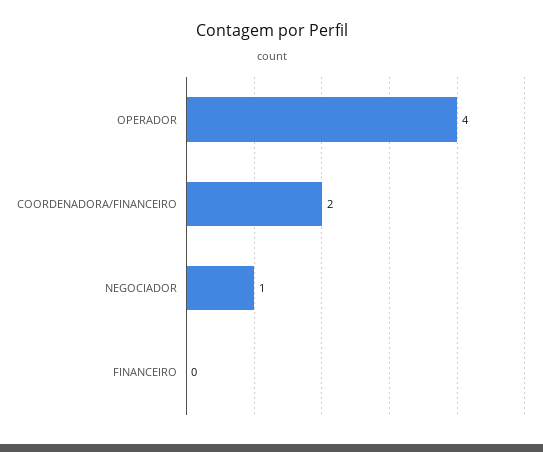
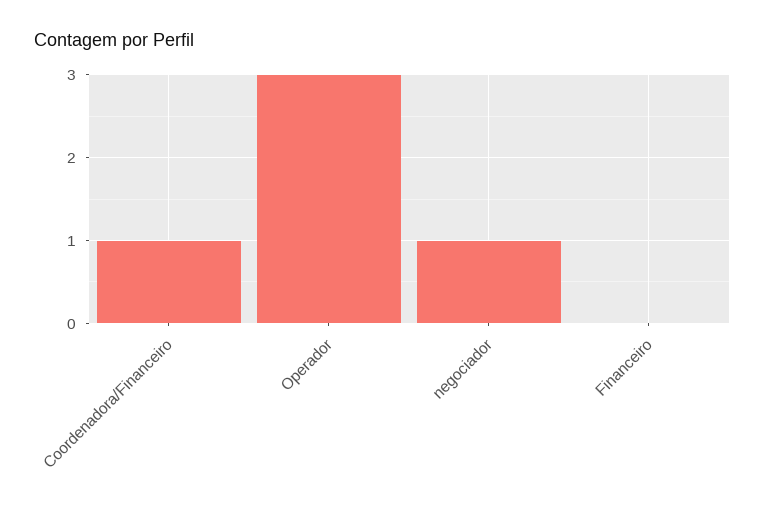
OPERADOR: 4 -> 3
COORDENADORA/FINANCEIRO: 2 -> 1

